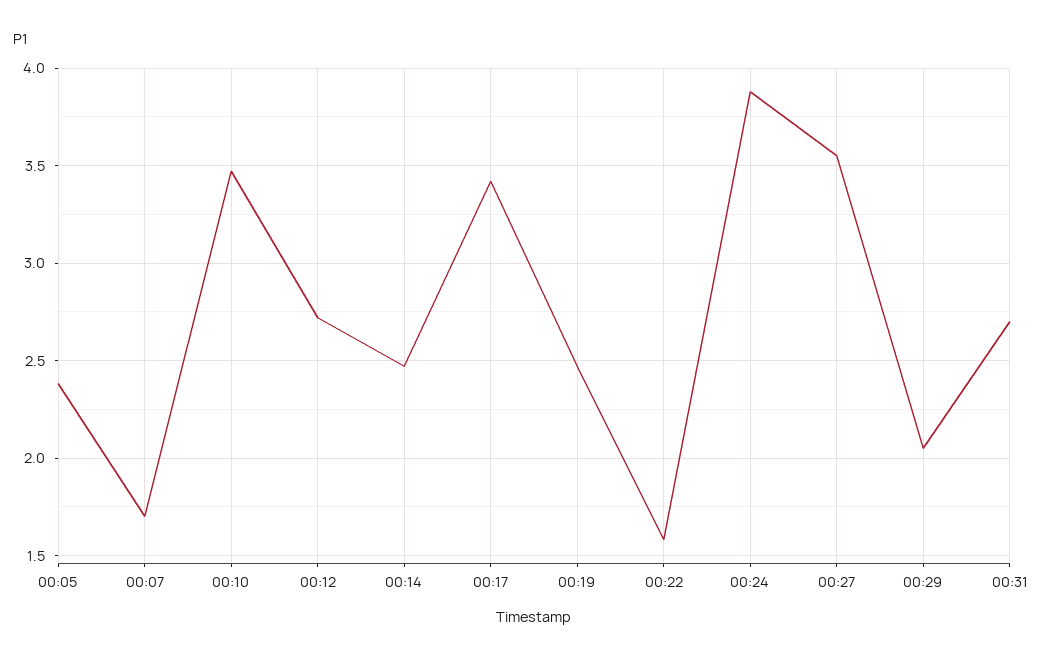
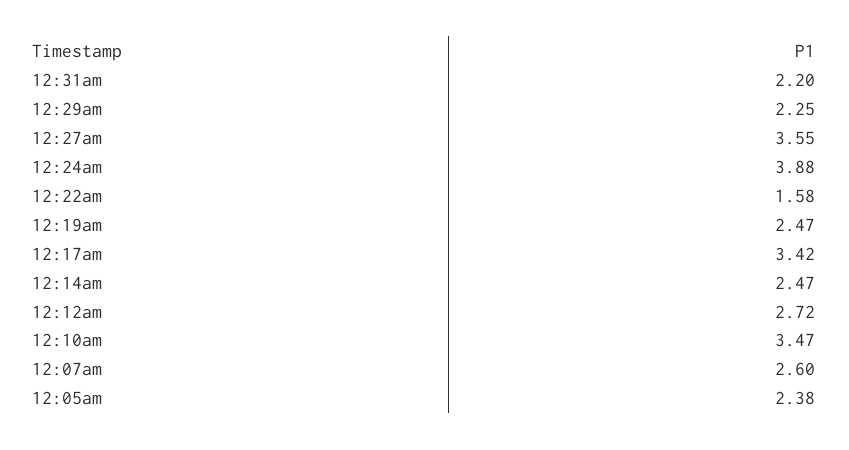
00:07: 1.7 -> 2.6
00:29: 2.05 -> 2.25
00:31: 2.7 -> 2.2

